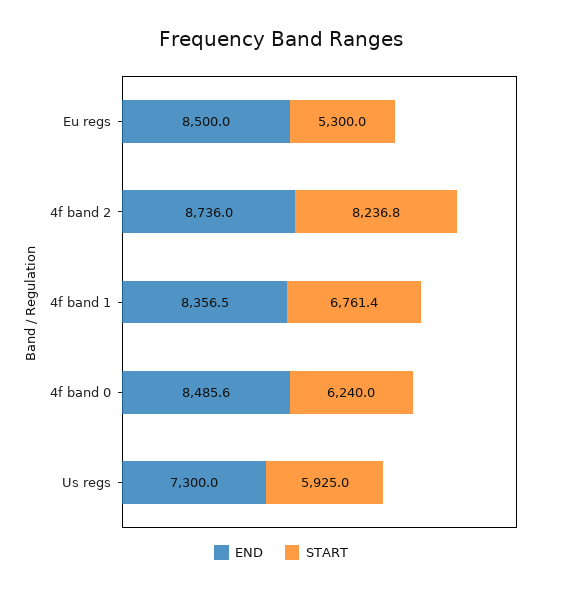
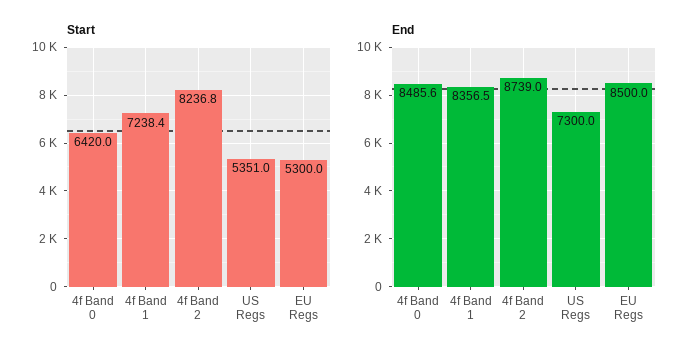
END, 4f band 2: 8736 -> 8739
START, 4f band 1: 6761.4 -> 7238.4
START, 4f band 0: 6240 -> 6420
START, Us regs: 5925 -> 5351

